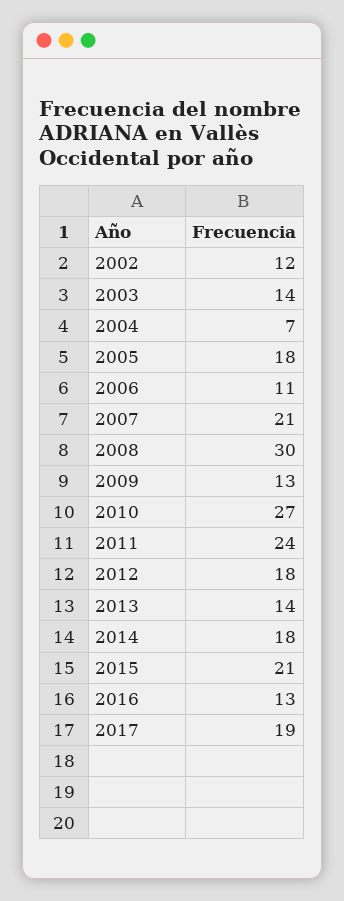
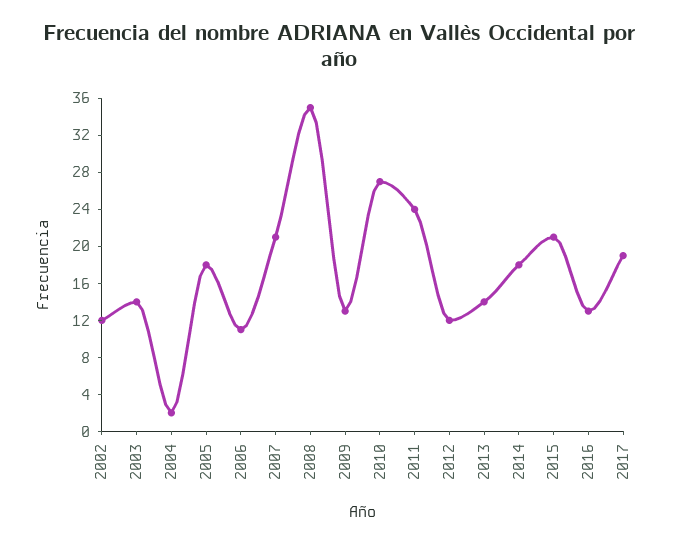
2004: 7 -> 2
2008: 30 -> 35
2012: 18 -> 12

